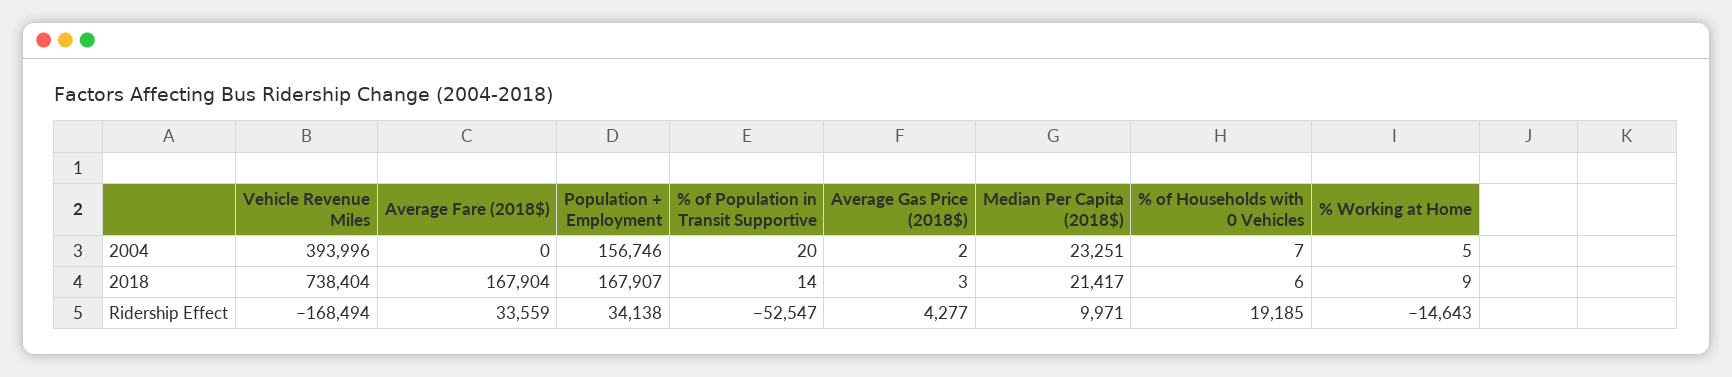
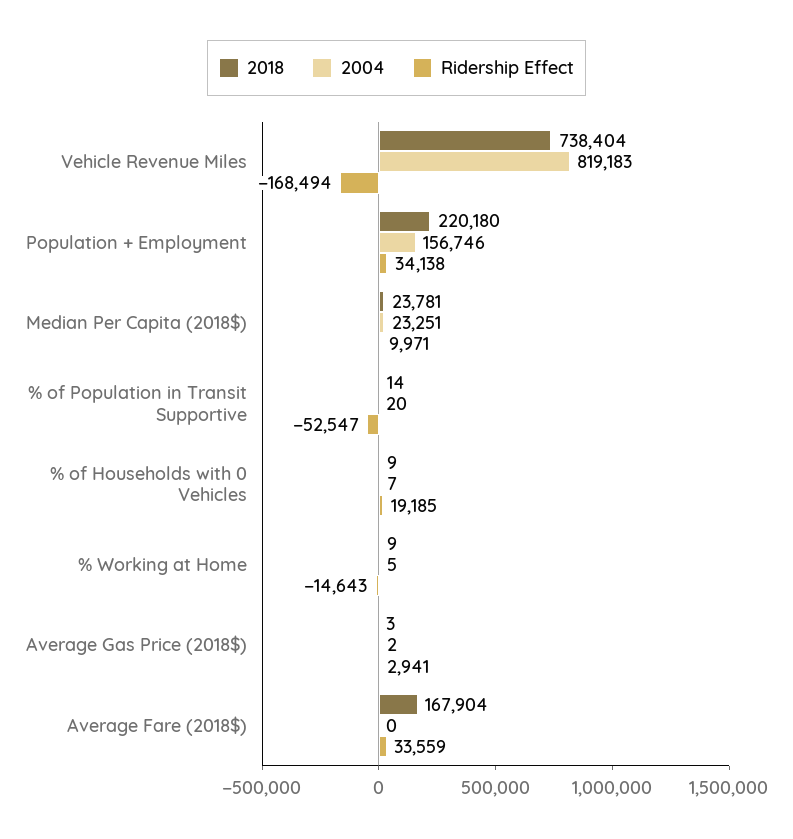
2004, Vehicle Revenue Miles: 393996 -> 819183
2018, Population + Employment: 167907 -> 220180
2018, Median Per Capita (2018$): 21417 -> 23781
2018, % of Households with 0 Vehicles: 6 -> 9
Ridership Effect, Average Gas Price (2018$): 4277 -> 2941

